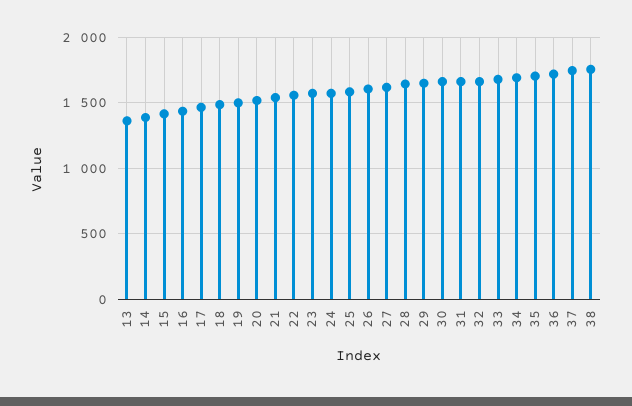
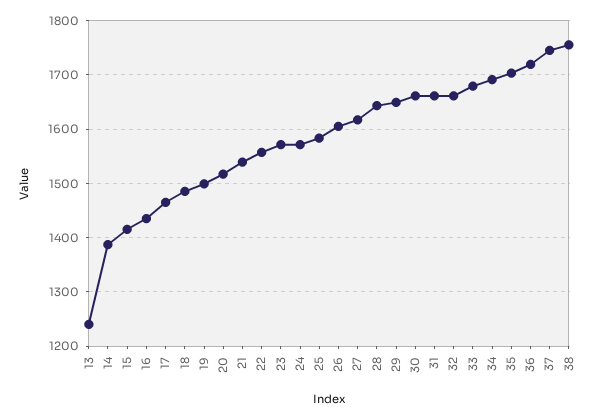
13: 1350 -> 1240

